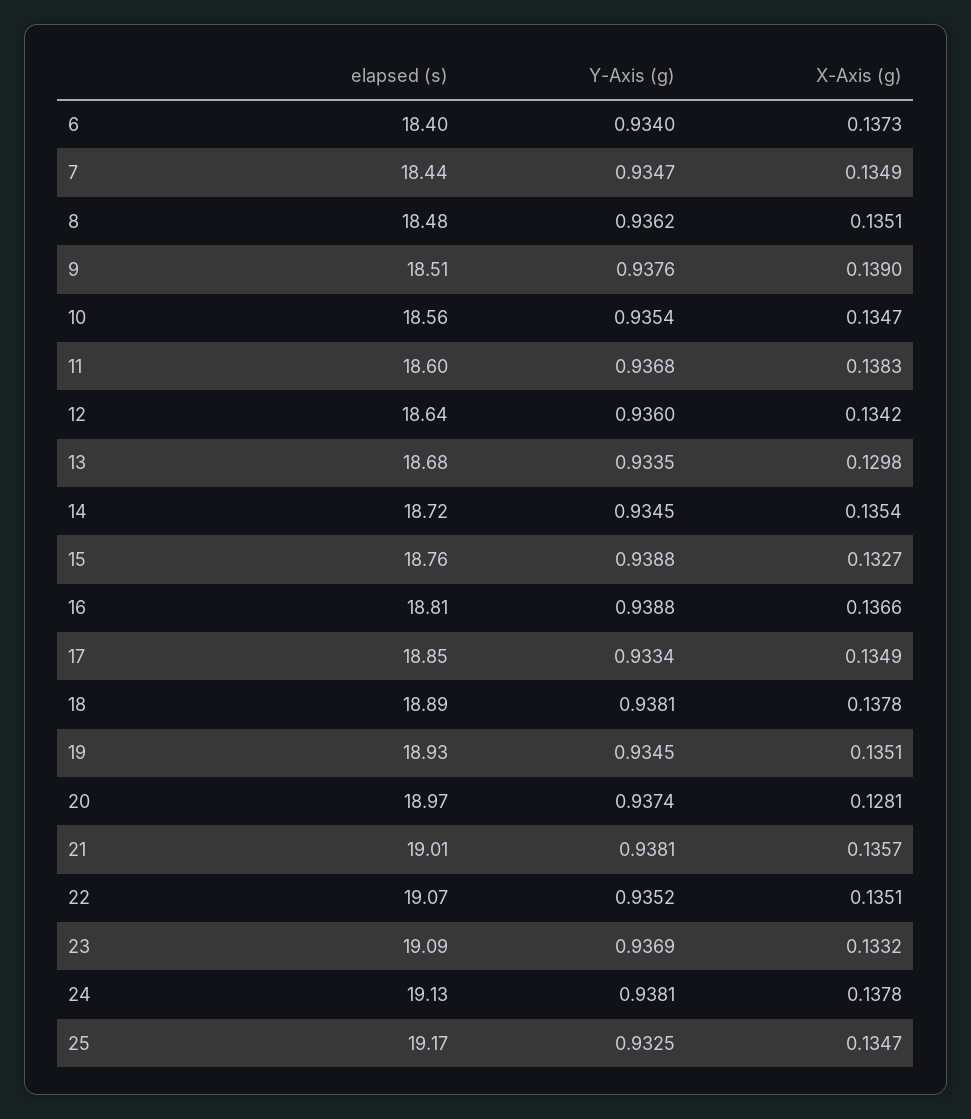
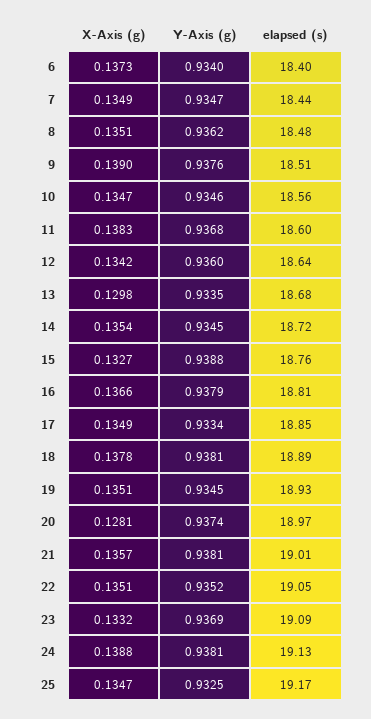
Y-Axis (g), 10: 0.9354 -> 0.9346
Y-Axis (g), 16: 0.9388 -> 0.9379
elapsed (s), 22: 19.07 -> 19.05
X-Axis (g), 24: 0.1378 -> 0.1388

